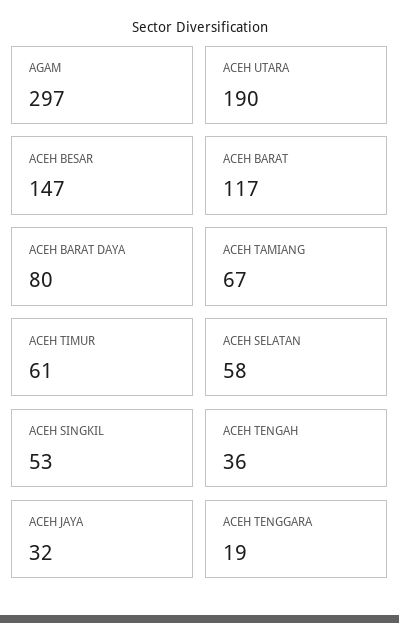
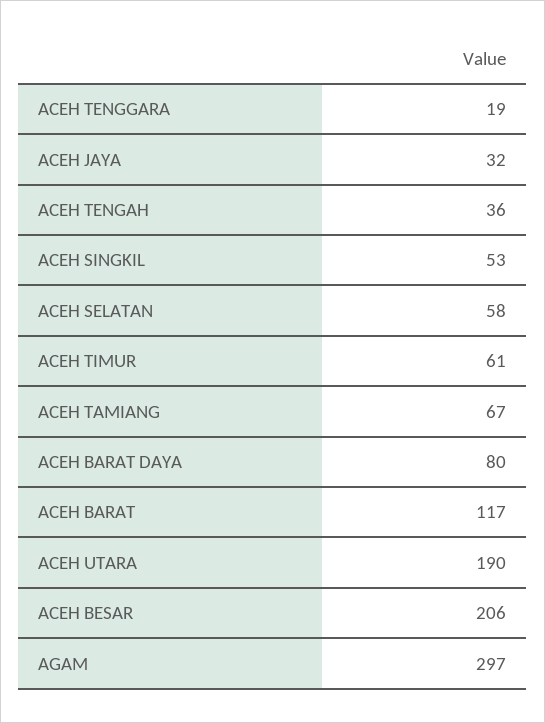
ACEH BESAR: 147 -> 206

